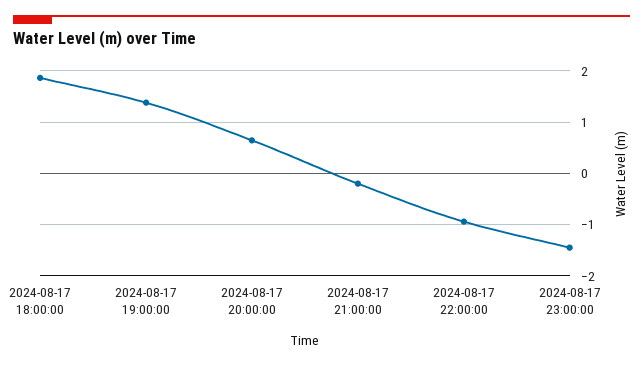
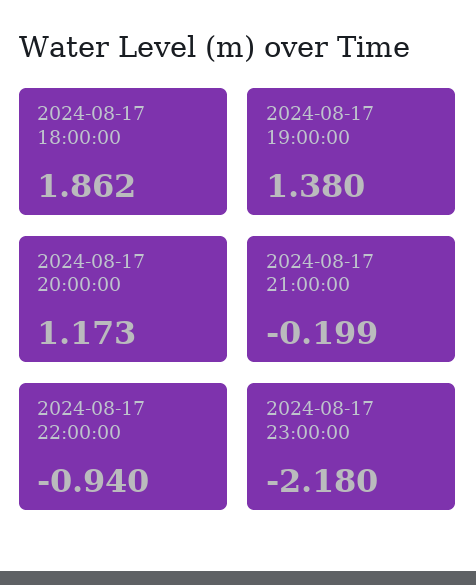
2024-08-17 20:00:00: 0.6 -> 1.173
2024-08-17 23:00:00: -1.4 -> -2.18

